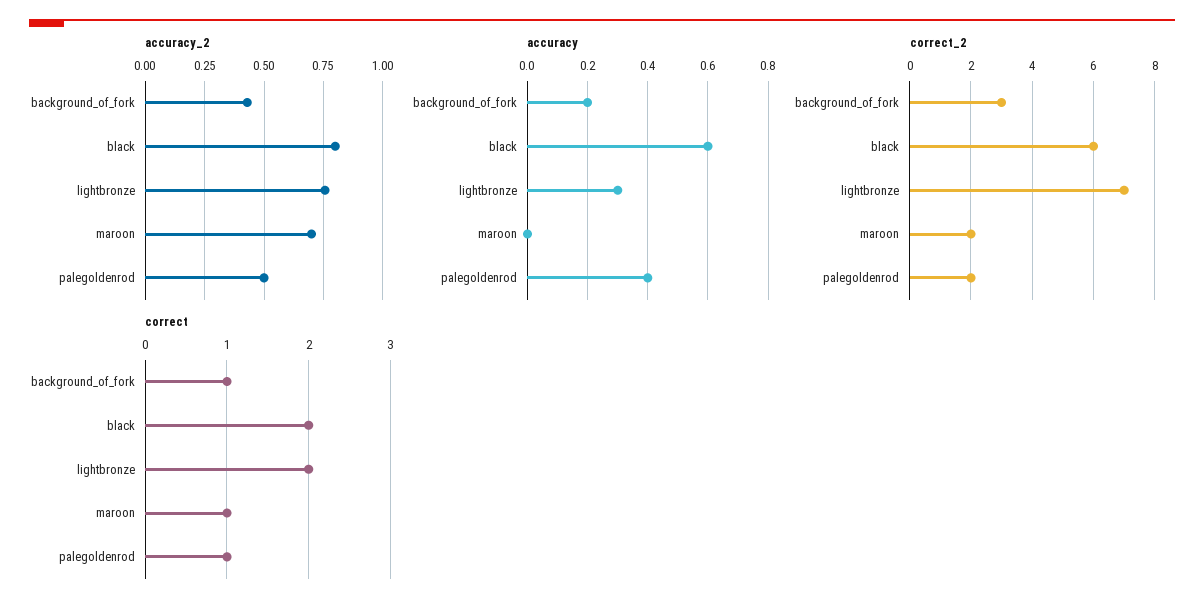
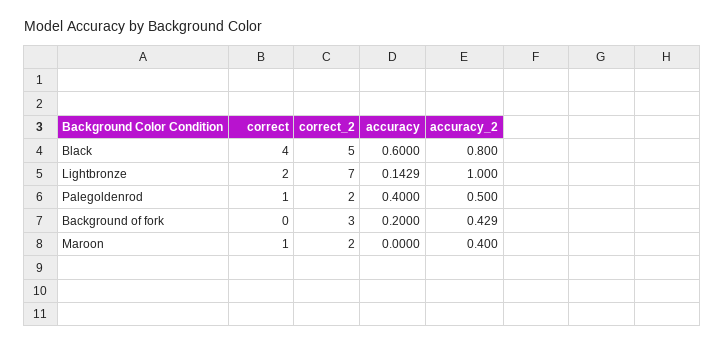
accuracy_2, lightbronze: 0.75 -> 1
accuracy_2, maroon: 0.7 -> 0.4
accuracy, lightbronze: 0.3 -> 0.1429
correct_2, black: 6 -> 5
correct, background_of_fork: 1 -> 0
correct, black: 2 -> 4

